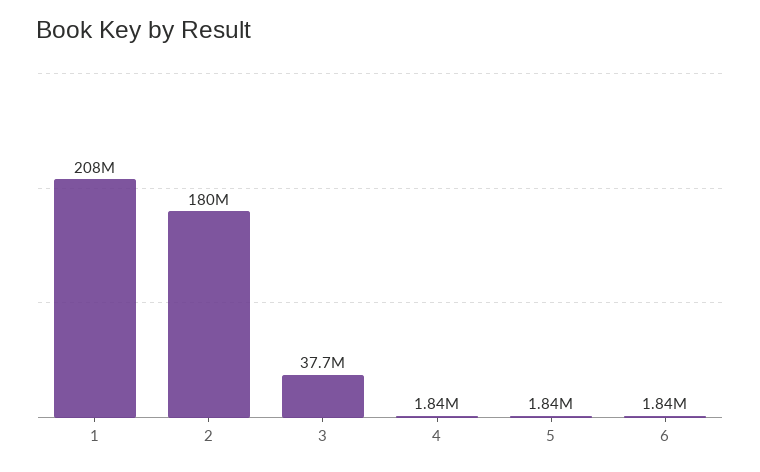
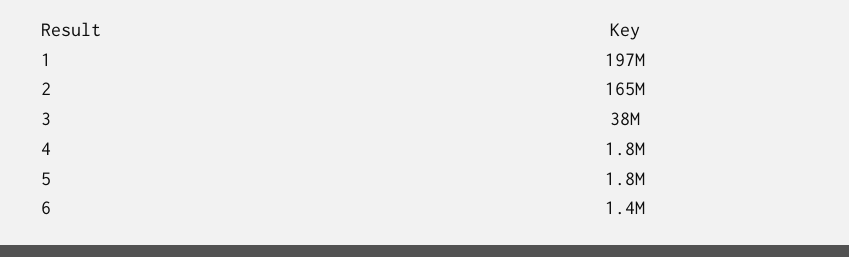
1: 208000000 -> 197000000
2: 180000000 -> 165000000
6: 1840000 -> 1400000

